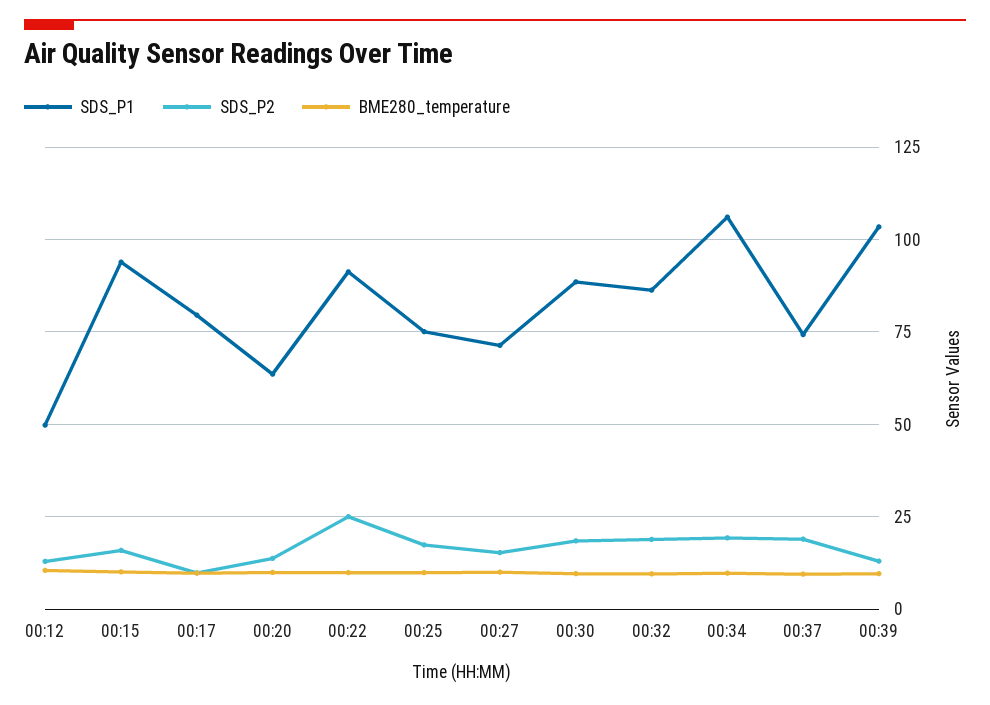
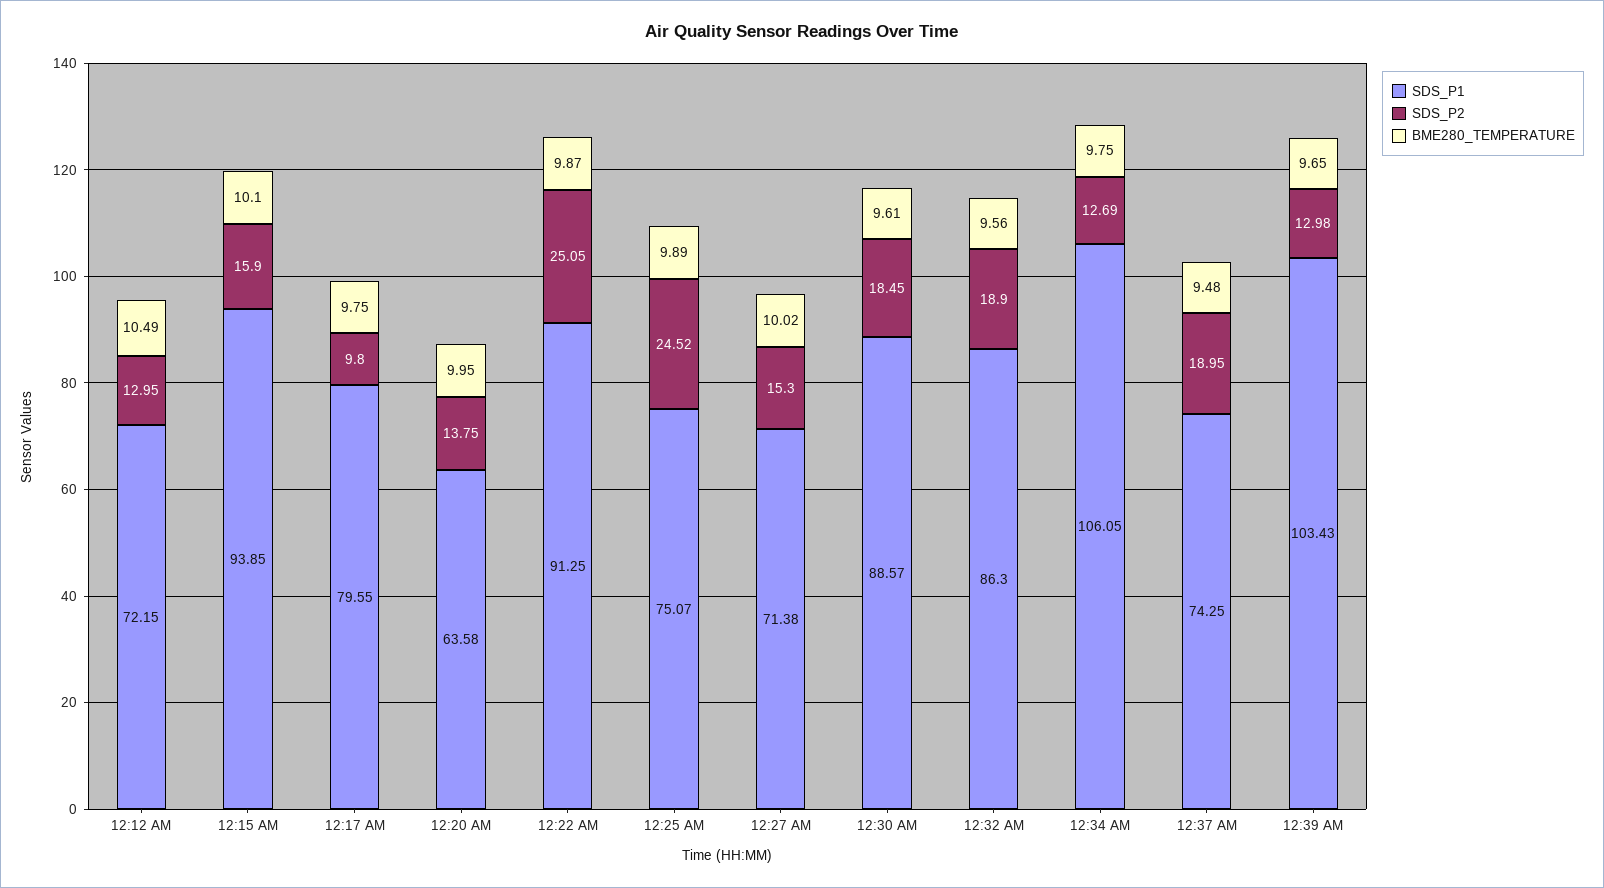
SDS_P1, 00:12: 50 -> 72.15
SDS_P2, 00:25: 17.5 -> 24.52
SDS_P2, 00:34: 20 -> 12.69

